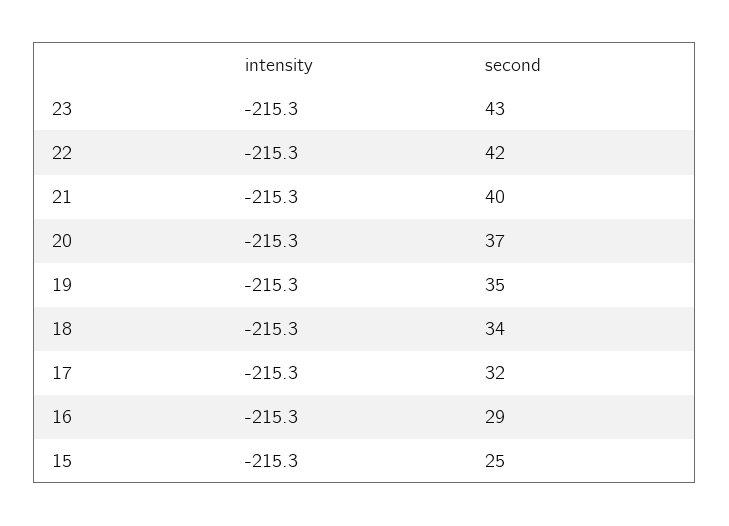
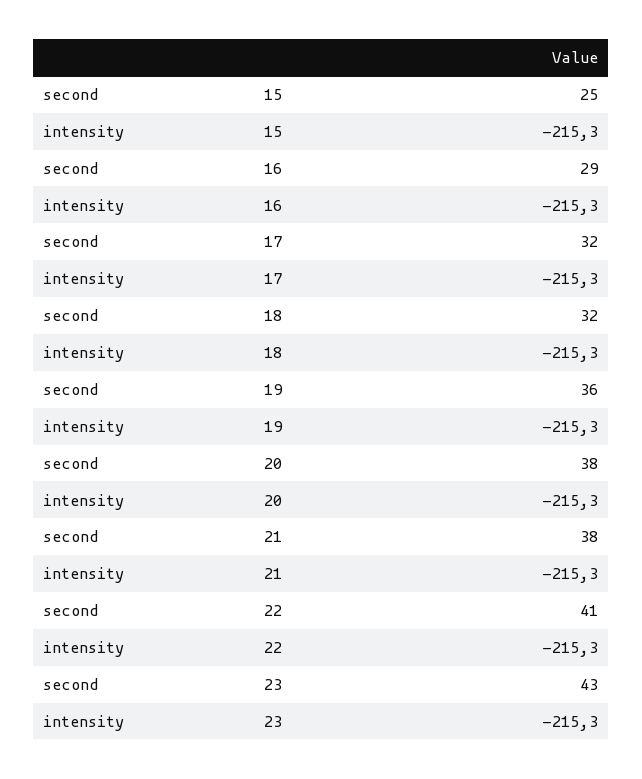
second, 22: 42 -> 41
second, 21: 40 -> 38
second, 20: 37 -> 38
second, 19: 35 -> 36
second, 18: 34 -> 32

